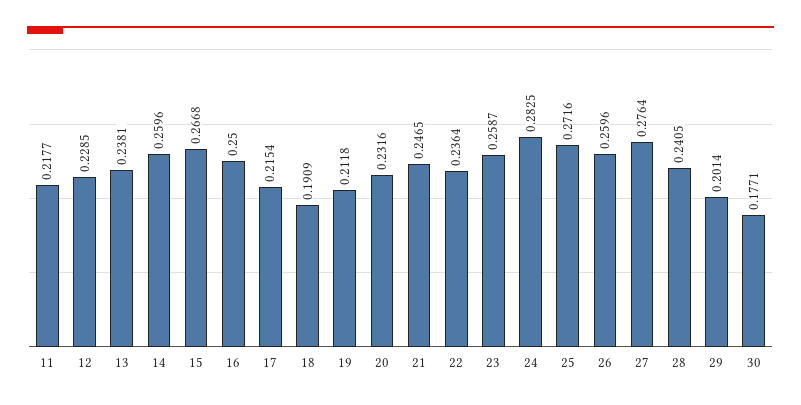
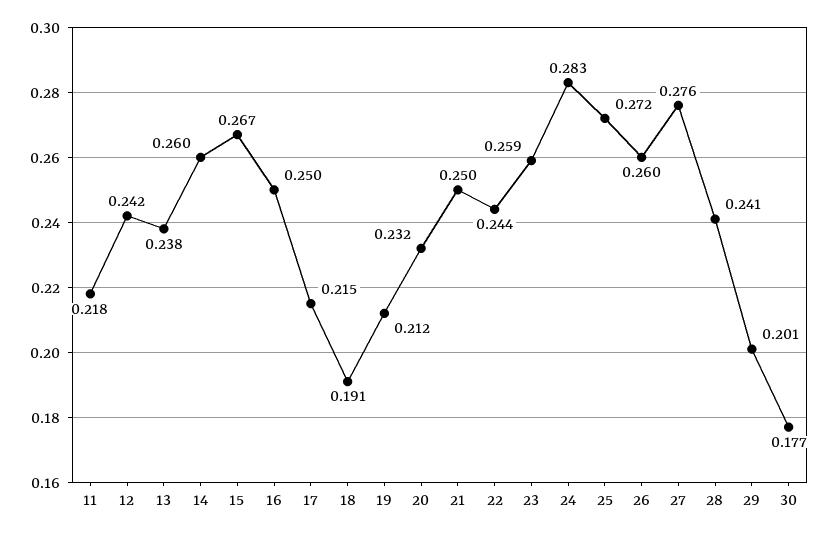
12: 0.2285 -> 0.242
21: 0.2465 -> 0.25
22: 0.2364 -> 0.244

